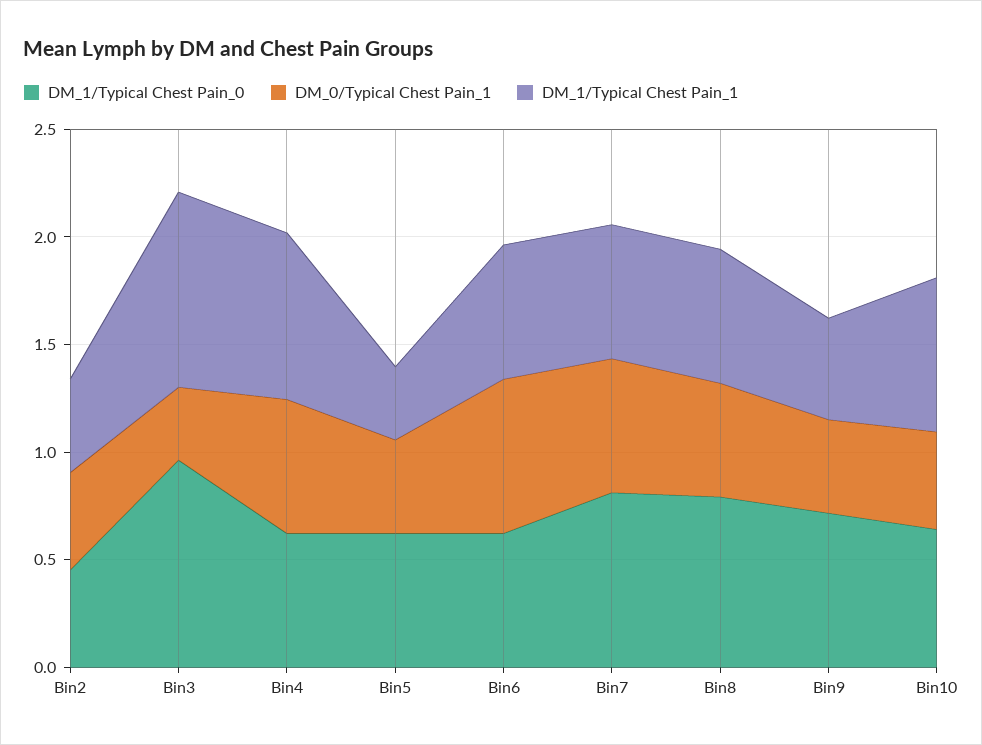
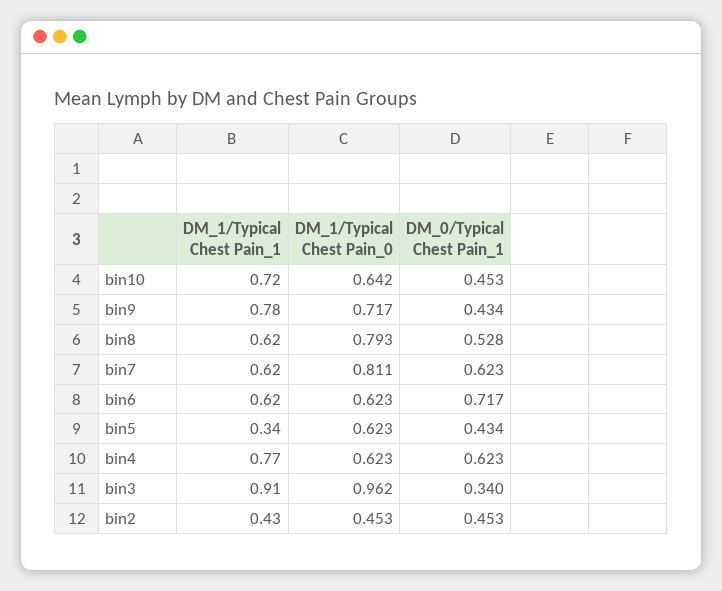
DM_1/Typical Chest Pain_1, Bin9: 0.5 -> 0.78

